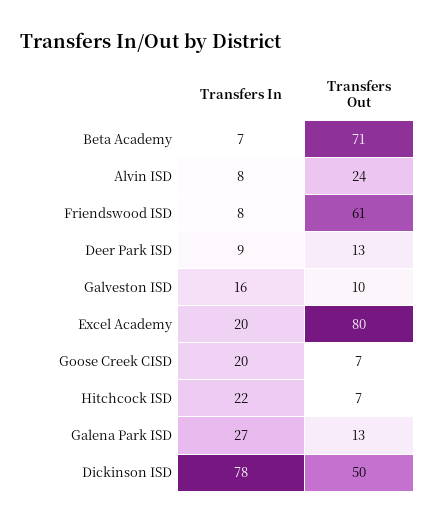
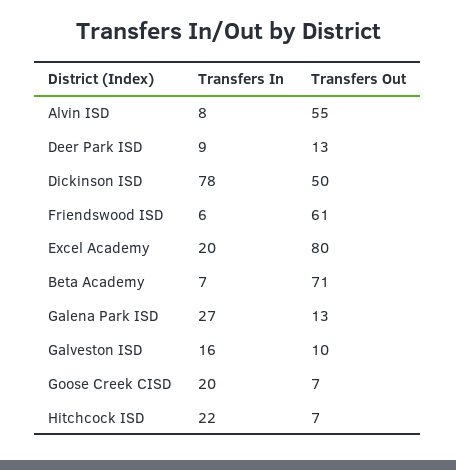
Transfers Out, Alvin ISD: 24 -> 55
Transfers In, Friendswood ISD: 8 -> 6

